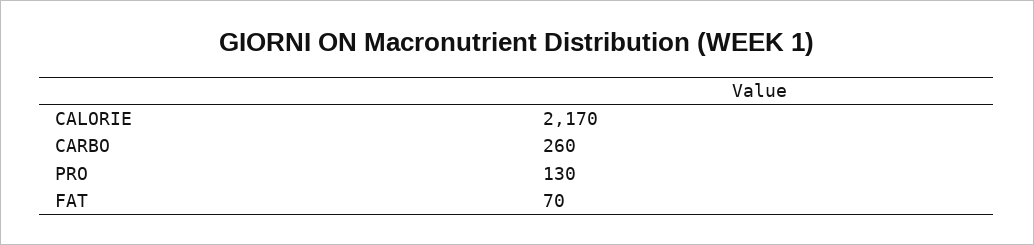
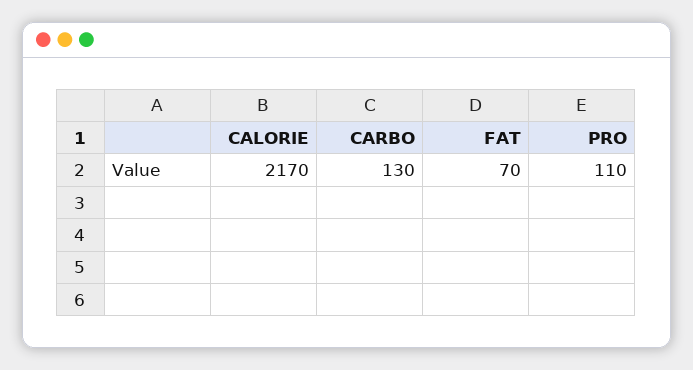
CARBO: 260 -> 130
PRO: 130 -> 110

